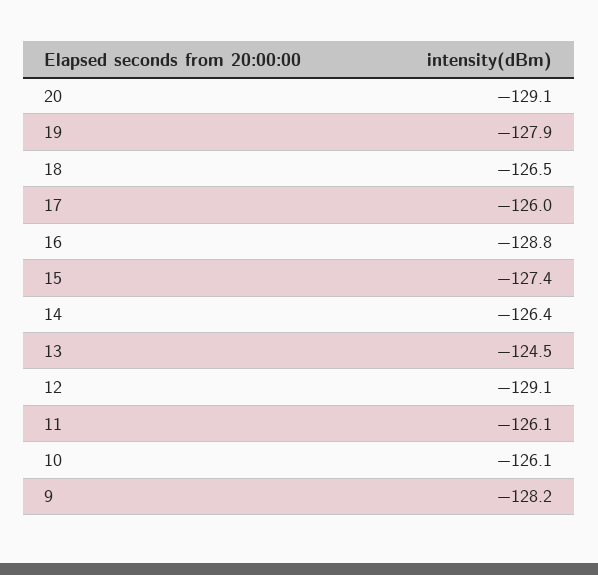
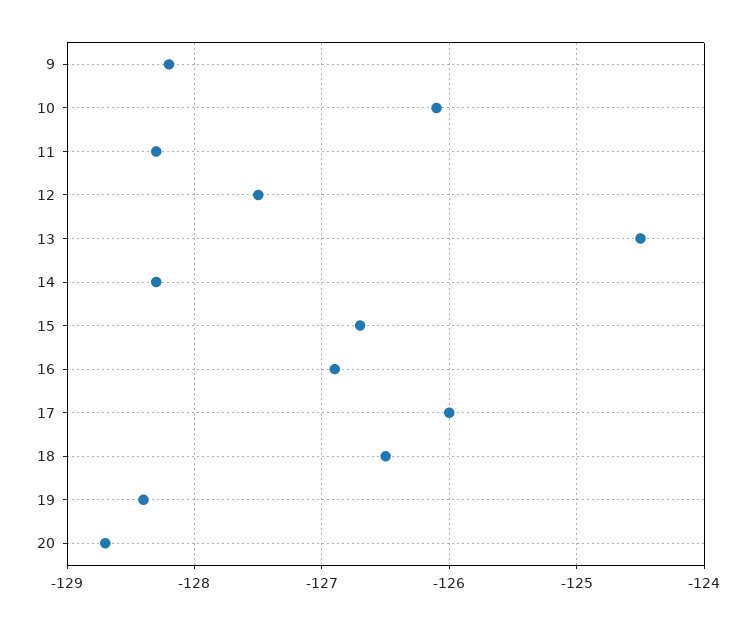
20: -129.1 -> -128.7
19: -127.9 -> -128.4
16: -128.8 -> -126.9
15: -127.4 -> -126.7
14: -126.4 -> -128.3
12: -129.1 -> -127.5
11: -126.1 -> -128.3

